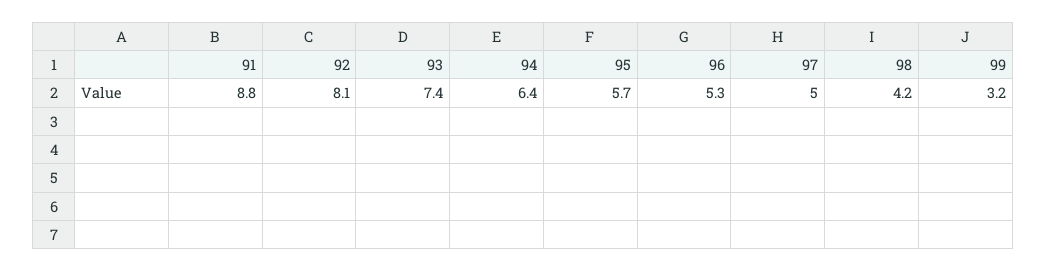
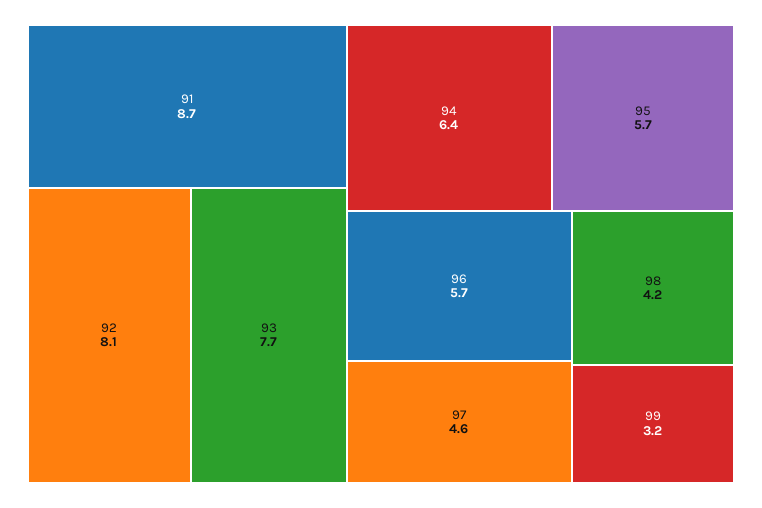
91: 8.8 -> 8.7
93: 7.4 -> 7.7
96: 5.3 -> 5.7
97: 5 -> 4.6

